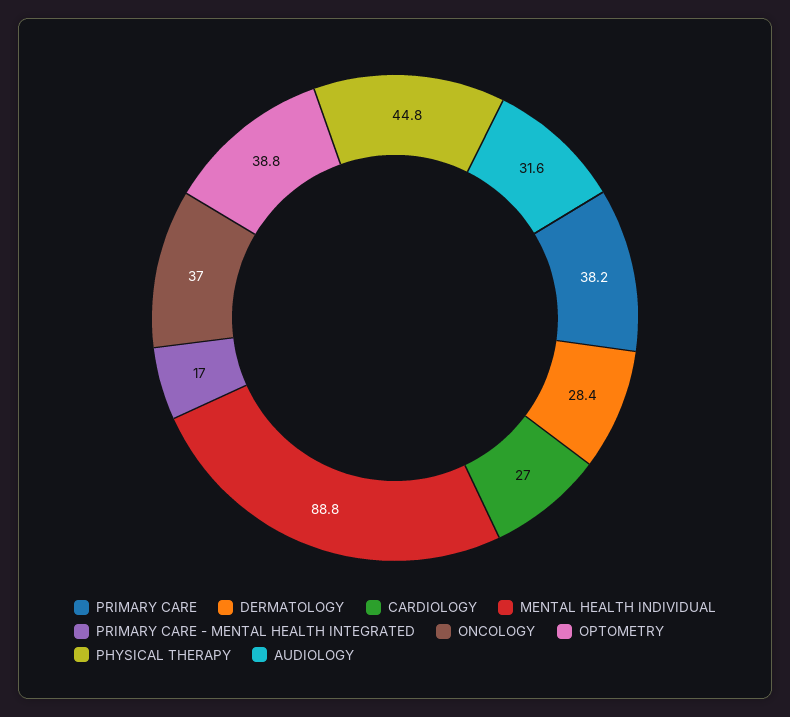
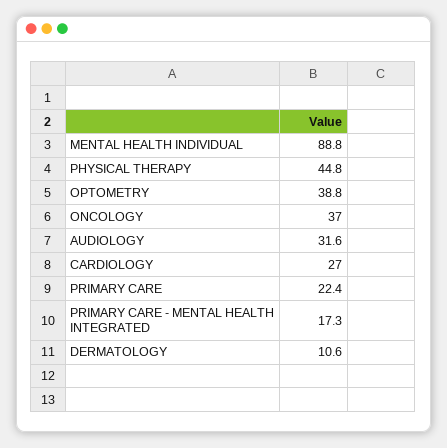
PRIMARY CARE: 38.2 -> 22.4
DERMATOLOGY: 28.4 -> 10.6
PRIMARY CARE - MENTAL HEALTH INTEGRATED: 17 -> 17.3

